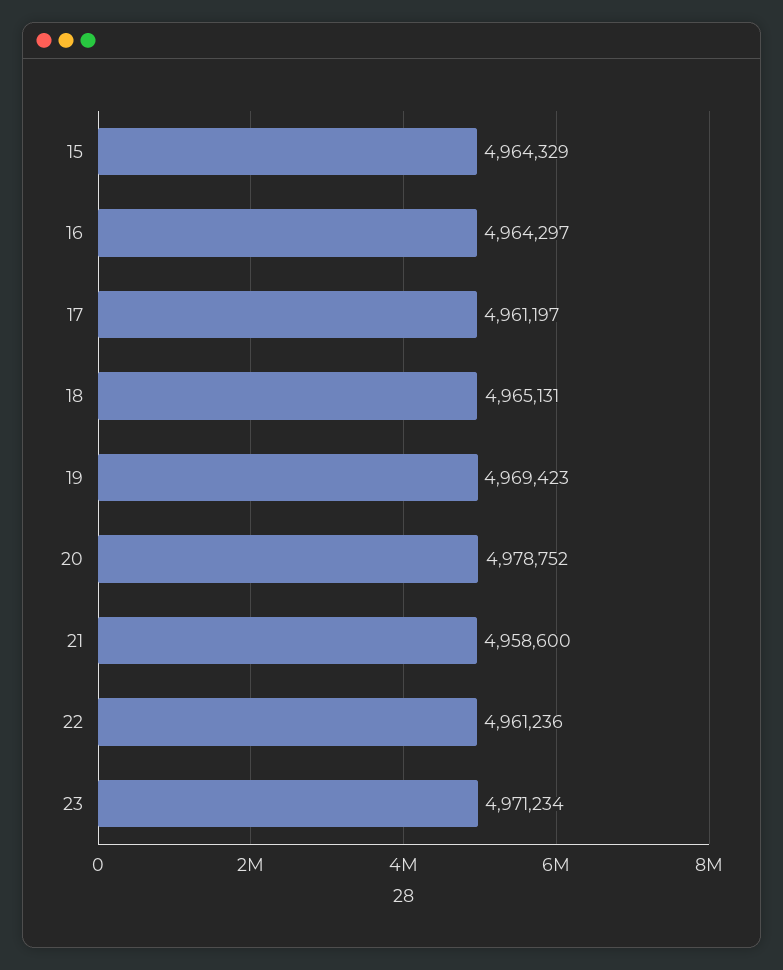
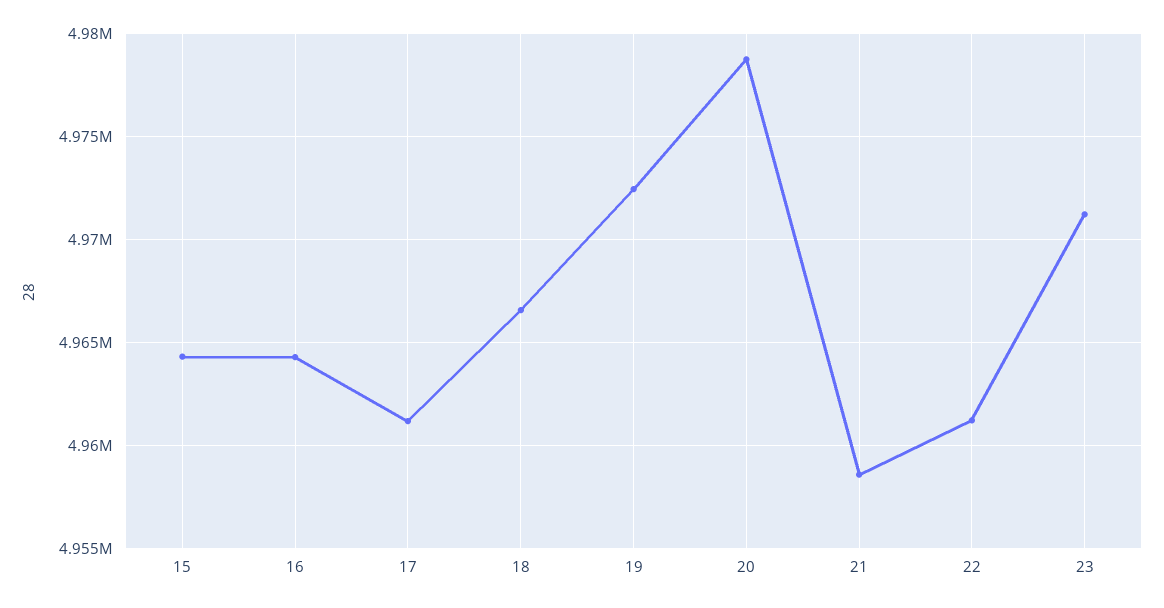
18: 4965131 -> 4966500
19: 4969423 -> 4972500

